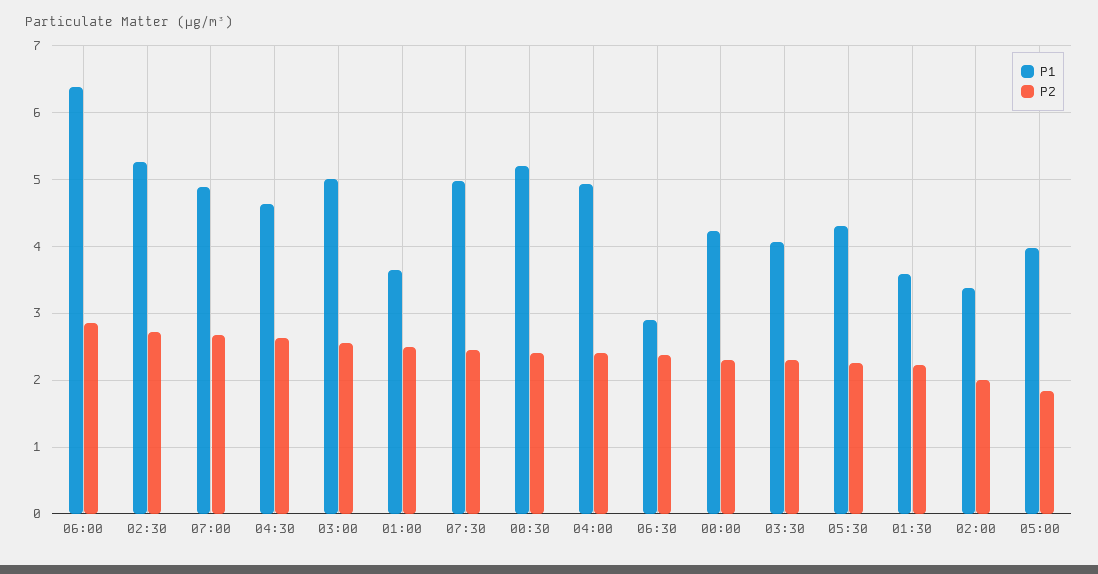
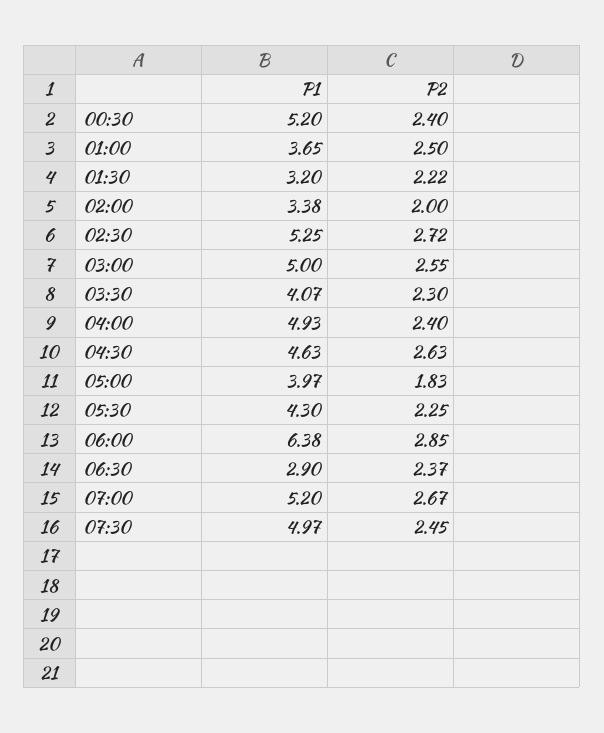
P1, 07:00: 4.9 -> 5.2
P1, 00:00: 4.2 -> none
P2, 00:00: 2.3 -> none
P1, 01:30: 3.6 -> 3.2

